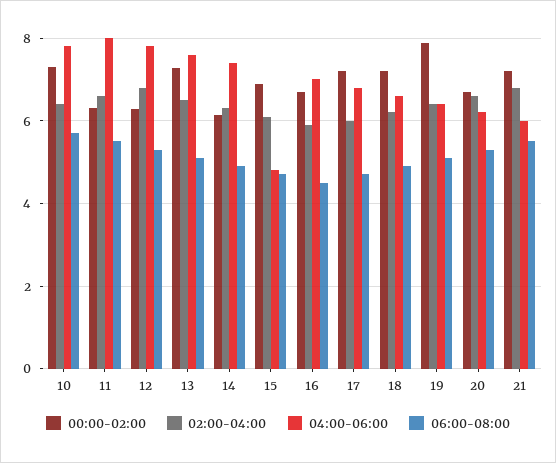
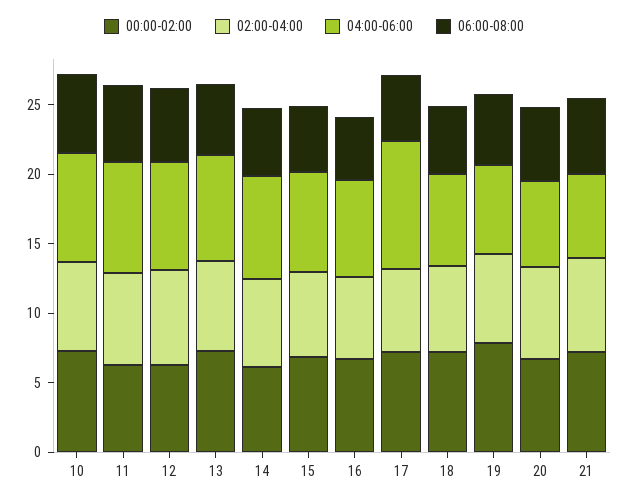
04:00-06:00, 15: 4.8 -> 7
04:00-06:00, 17: 6.8 -> 9

